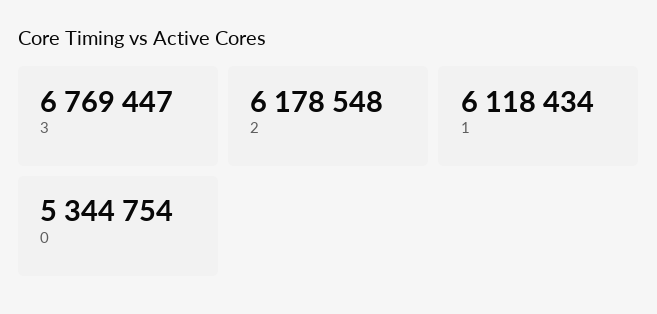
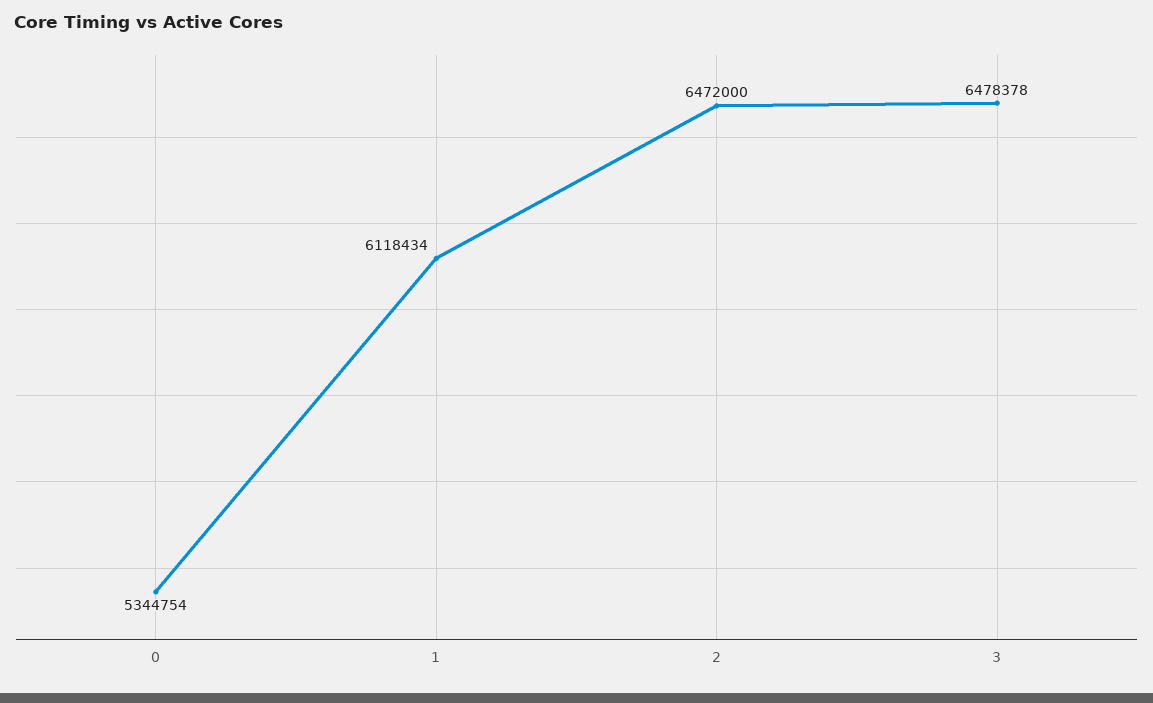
3: 6769447 -> 6478378
2: 6178548 -> 6472000

